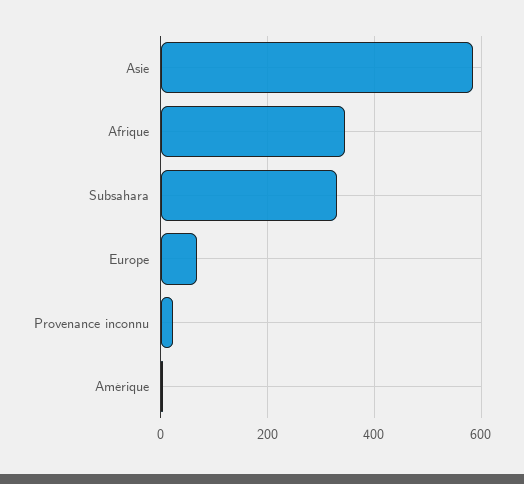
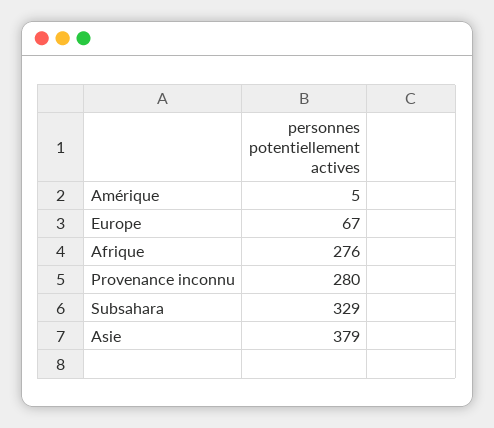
Asie: 580 -> 379
Afrique: 340 -> 276
Provenance inconnu: 20 -> 280

